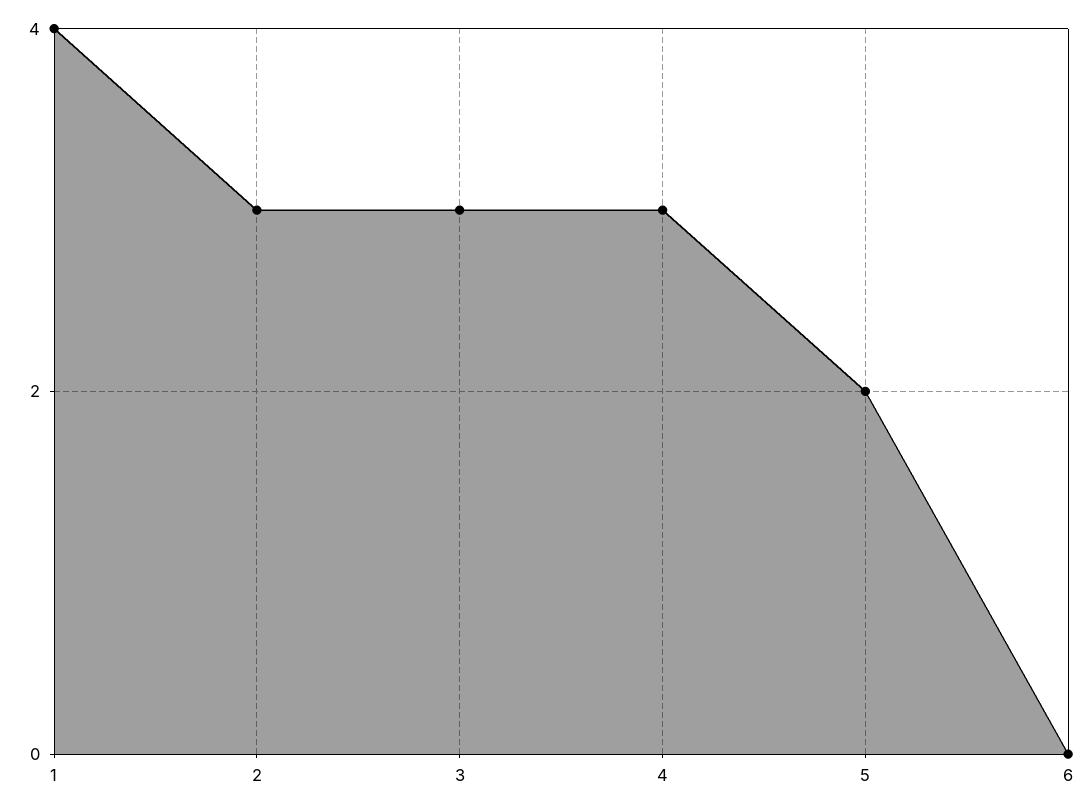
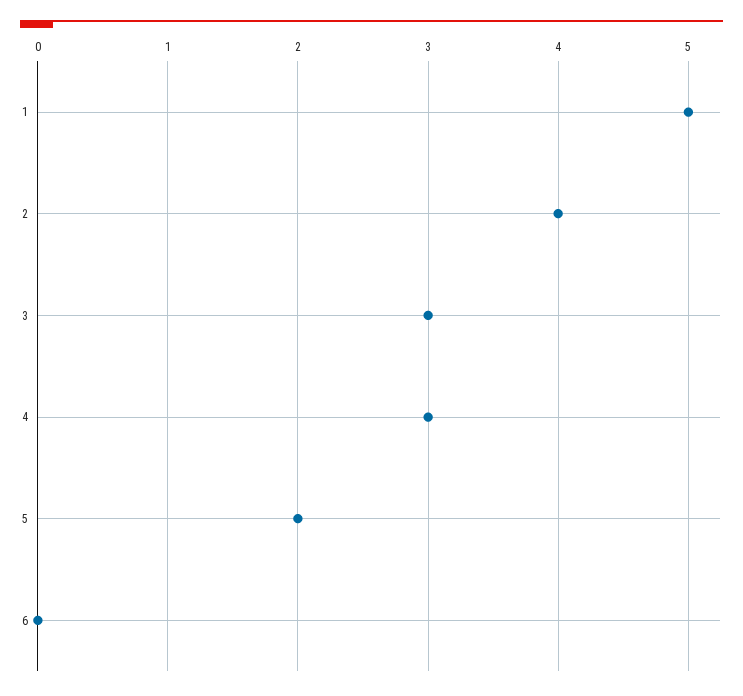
1: 4 -> 5
2: 3 -> 4

